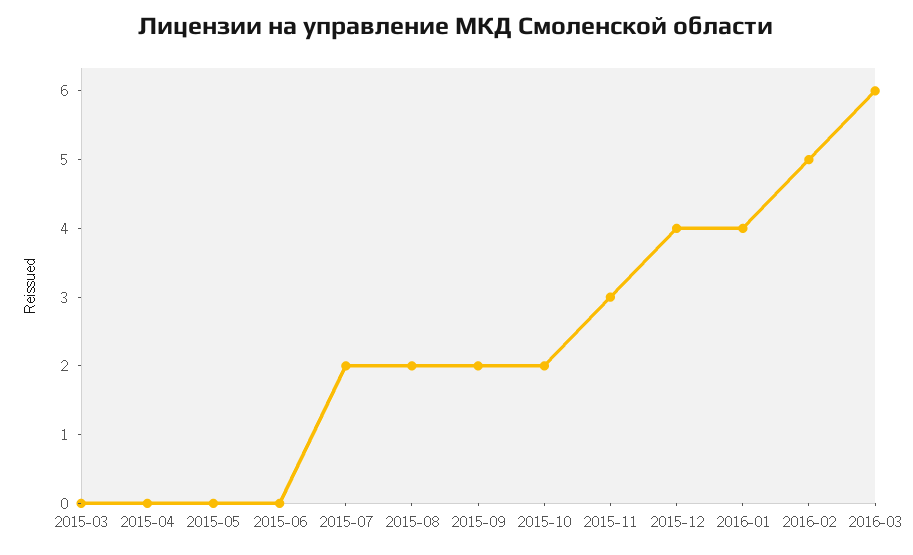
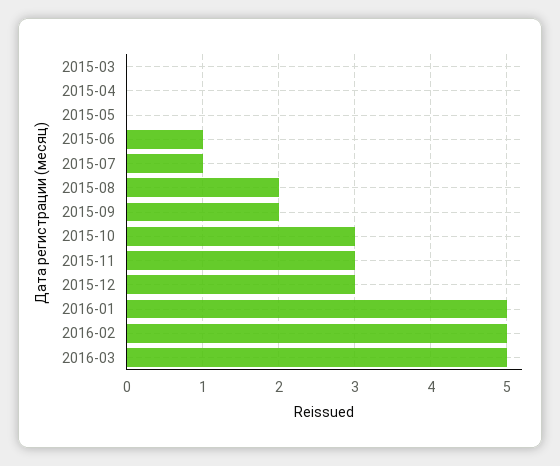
2015-06: 0 -> 1
2015-07: 2 -> 1
2015-10: 2 -> 3
2015-12: 4 -> 3
2016-01: 4 -> 5
2016-03: 6 -> 5

